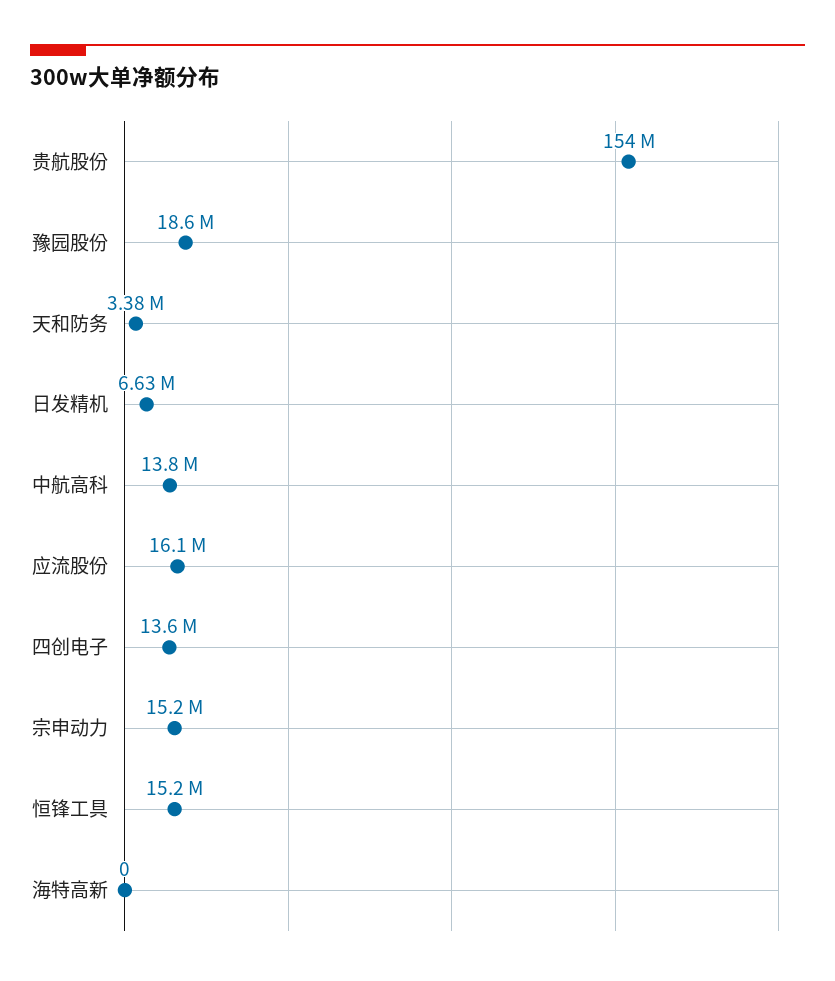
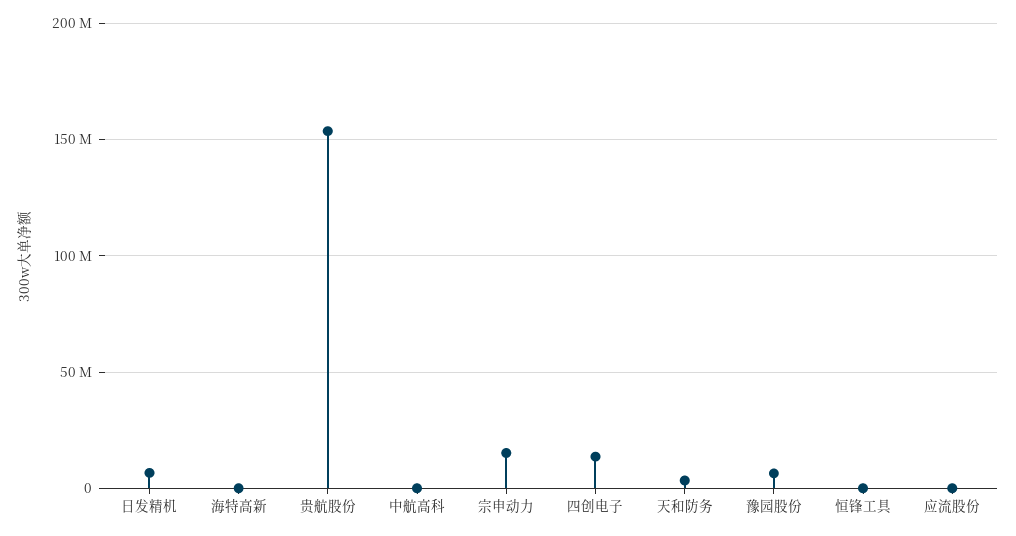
豫园股份: 18600000 -> 5000000
中航高科: 13800000 -> 0
应流股份: 16100000 -> 0
恒锋工具: 15200000 -> 0

